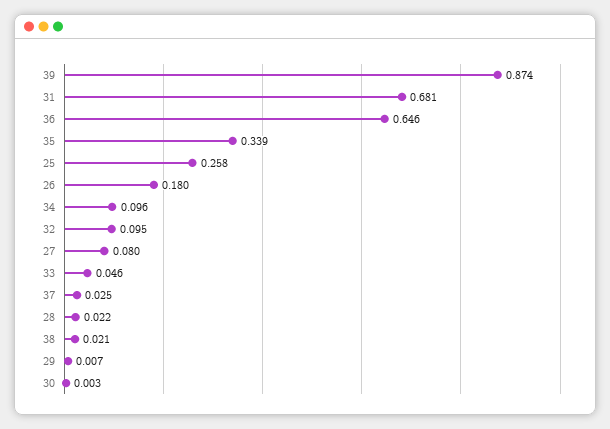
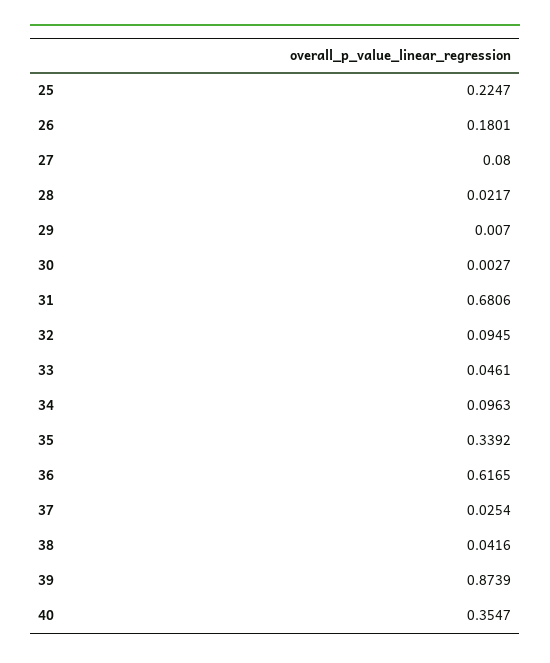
36: 0.646 -> 0.6165
25: 0.258 -> 0.2247
38: 0.021 -> 0.0416
40: none -> 0.3547

